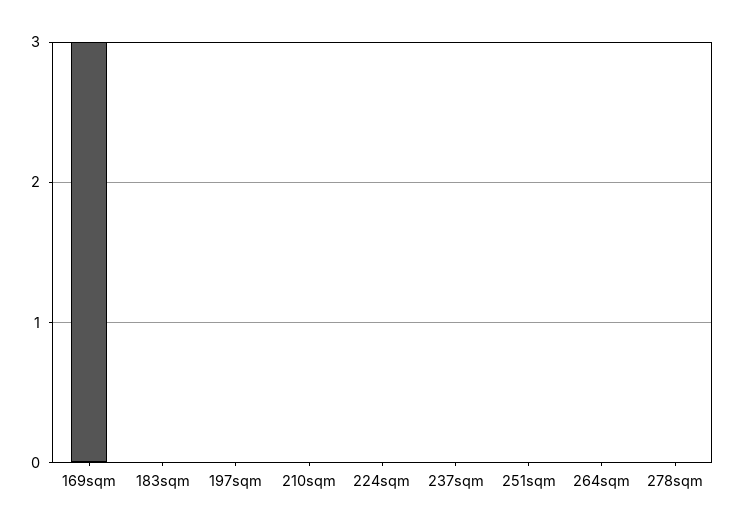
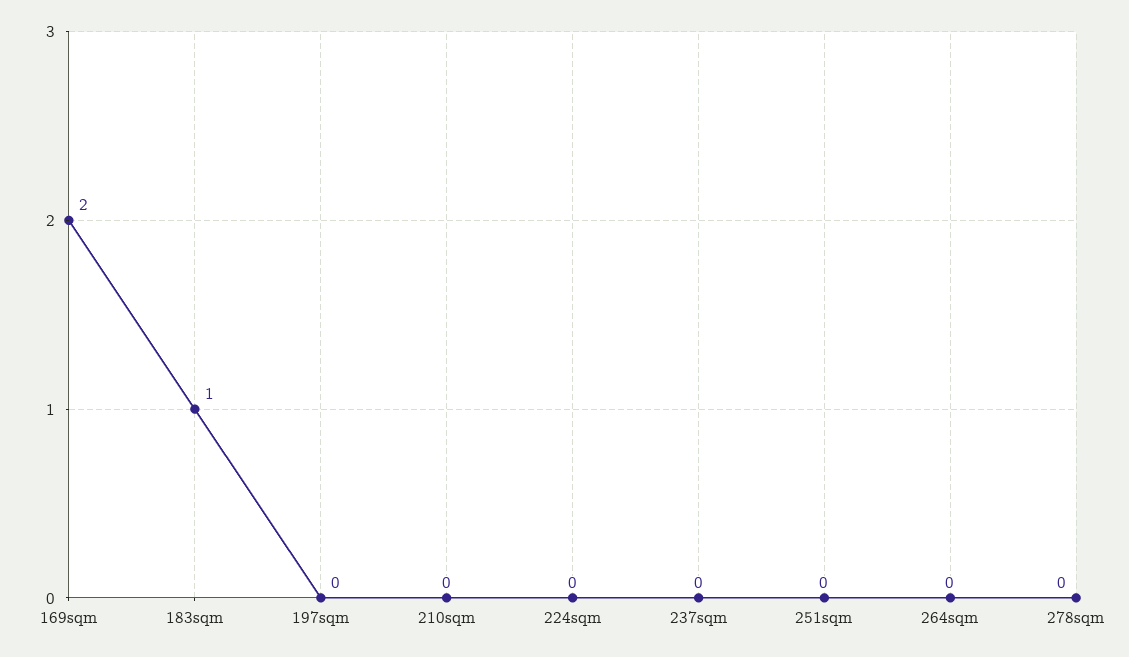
169sqm: 3 -> 2
183sqm: 0 -> 1

